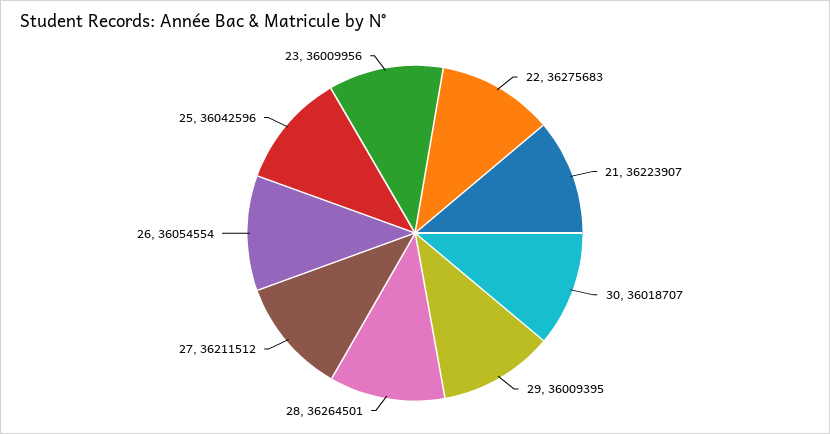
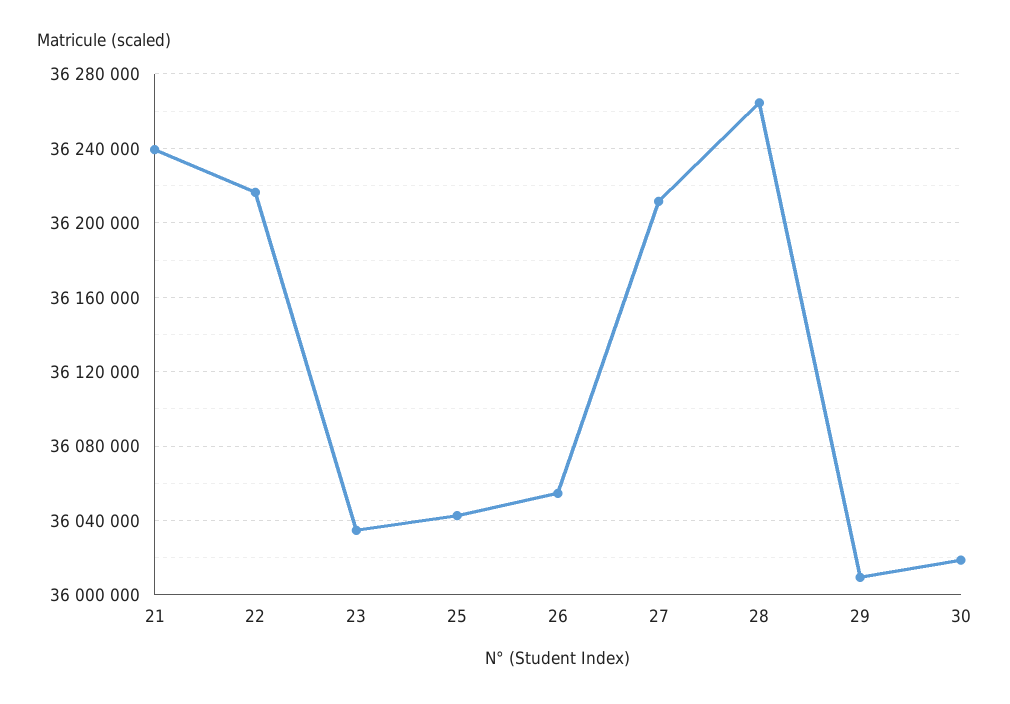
22: 36275683 -> 36215000
21: 36223907 -> 36240000
23: 36009956 -> 36035000

